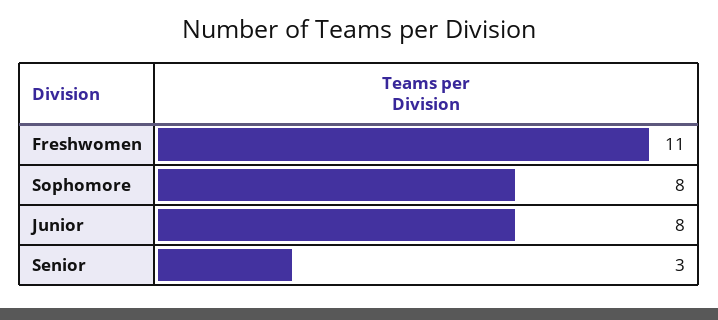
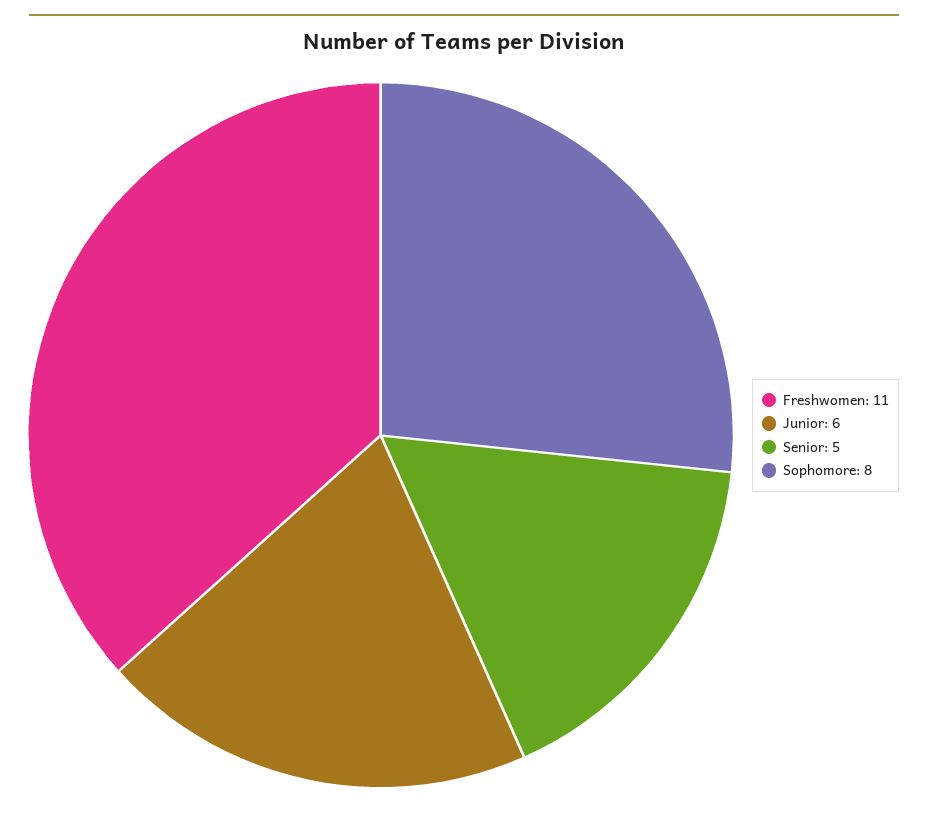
Junior: 8 -> 6
Senior: 3 -> 5

